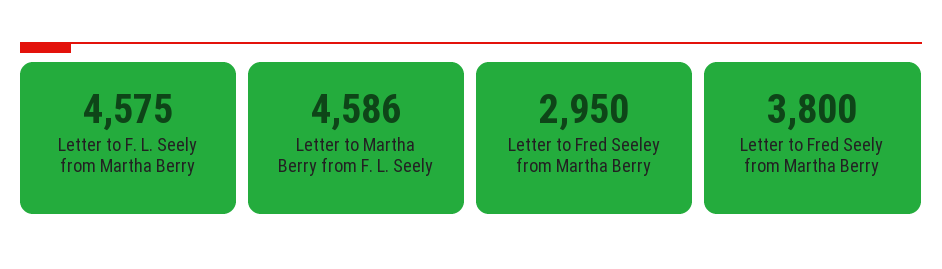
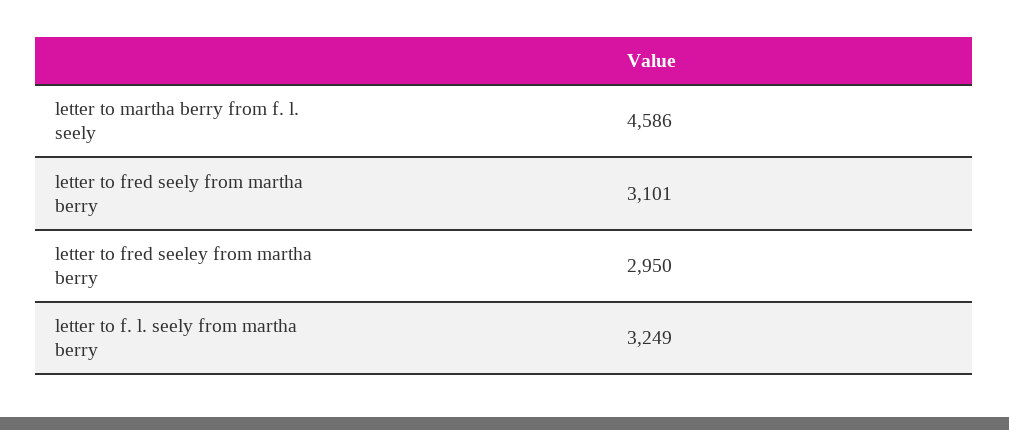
Letter to F. L. Seely from Martha Berry: 4575 -> 3249
Letter to Fred Seely from Martha Berry: 3800 -> 3101

